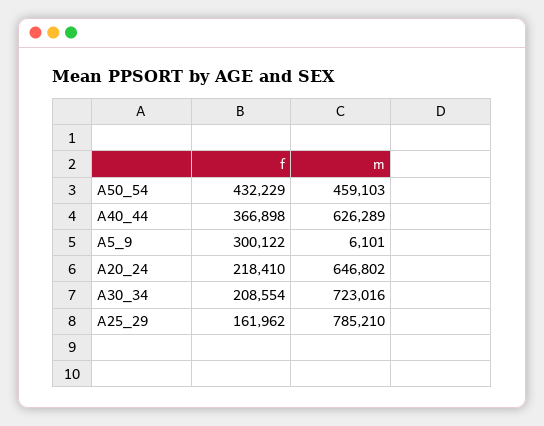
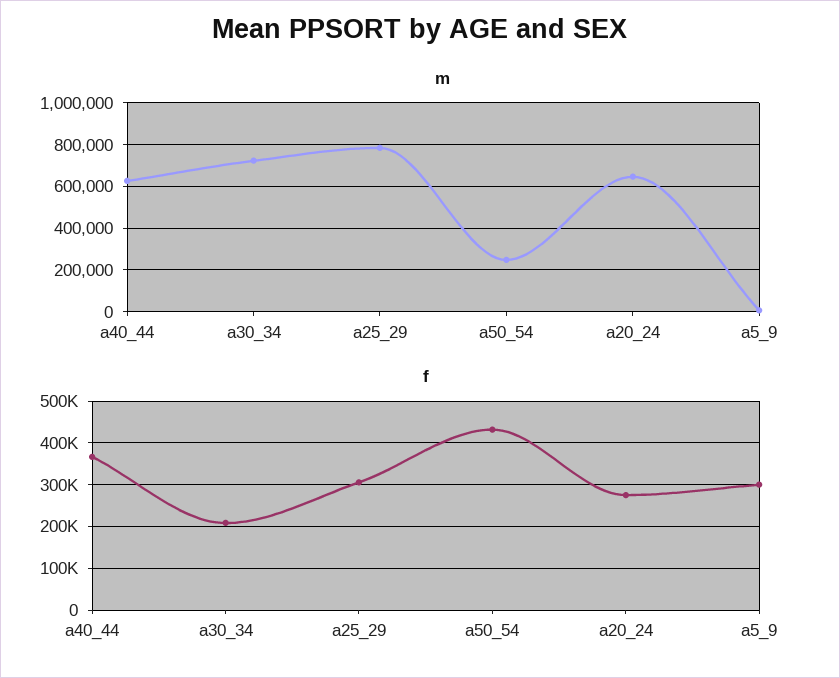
m, A50_54: 459103 -> 250000
f, A20_24: 218410 -> 280000
f, A25_29: 161962 -> 300000

